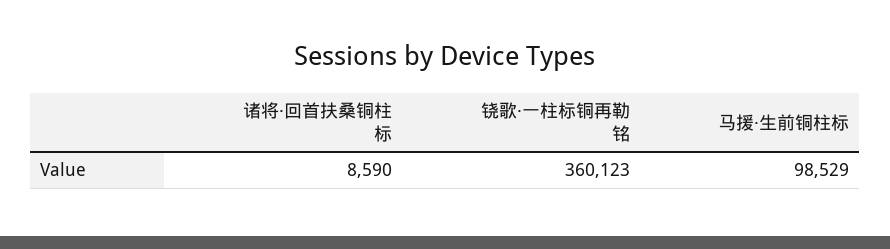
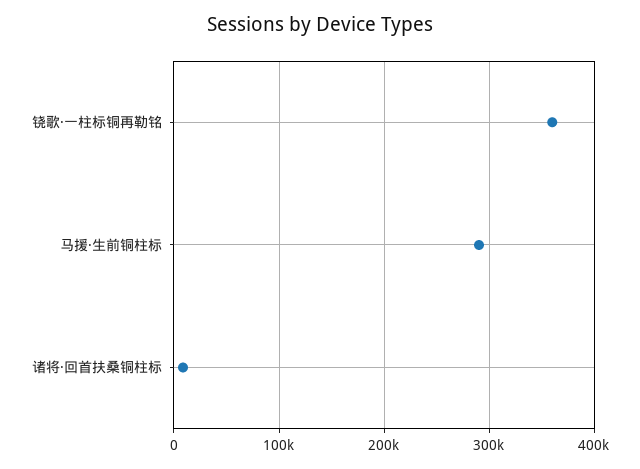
马援·生前铜柱标: 98529 -> 290000

